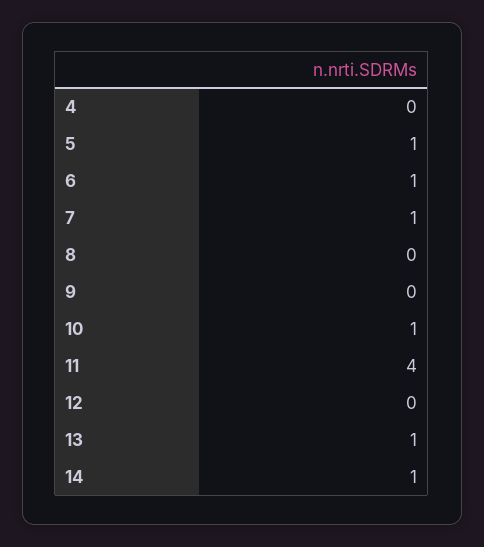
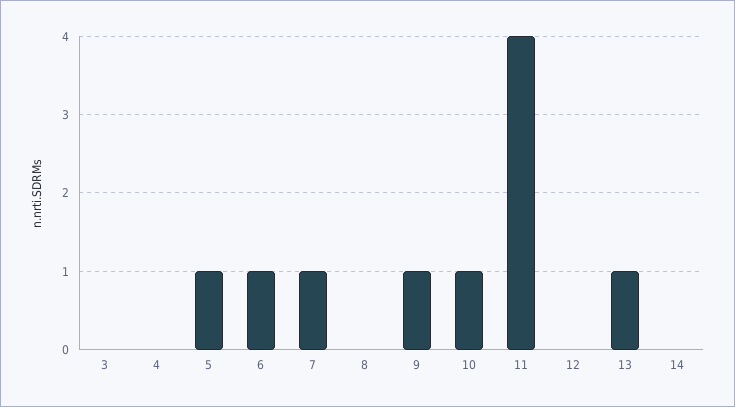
9: 0 -> 1
14: 1 -> 0
3: none -> 0

